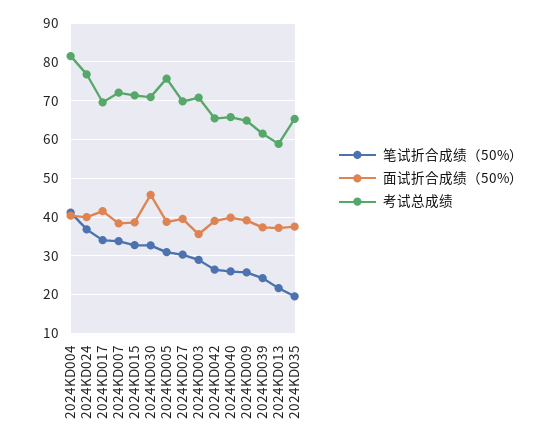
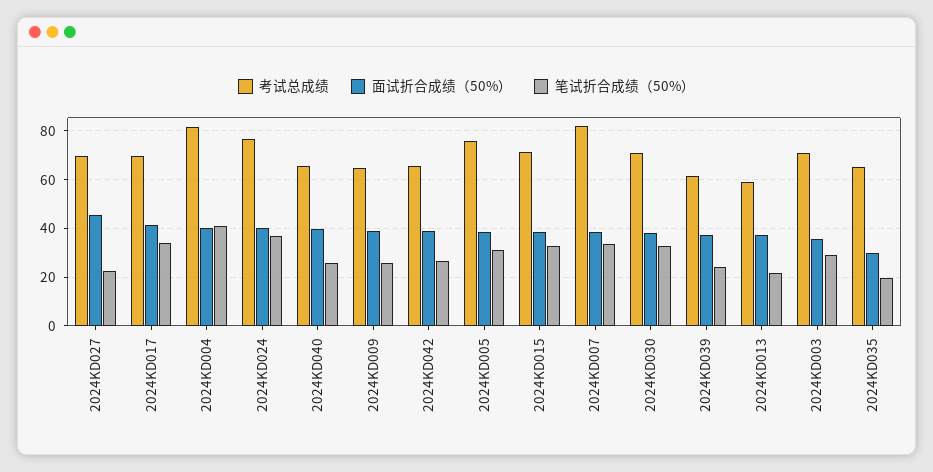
考试总成绩, 2024KD007: 72 -> 82.5
面试折合成绩（50%）, 2024KD030: 46 -> 37.5
笔试折合成绩（50%）, 2024KD027: 30 -> 22.5
面试折合成绩（50%）, 2024KD027: 40 -> 45
面试折合成绩（50%）, 2024KD035: 38 -> 30

